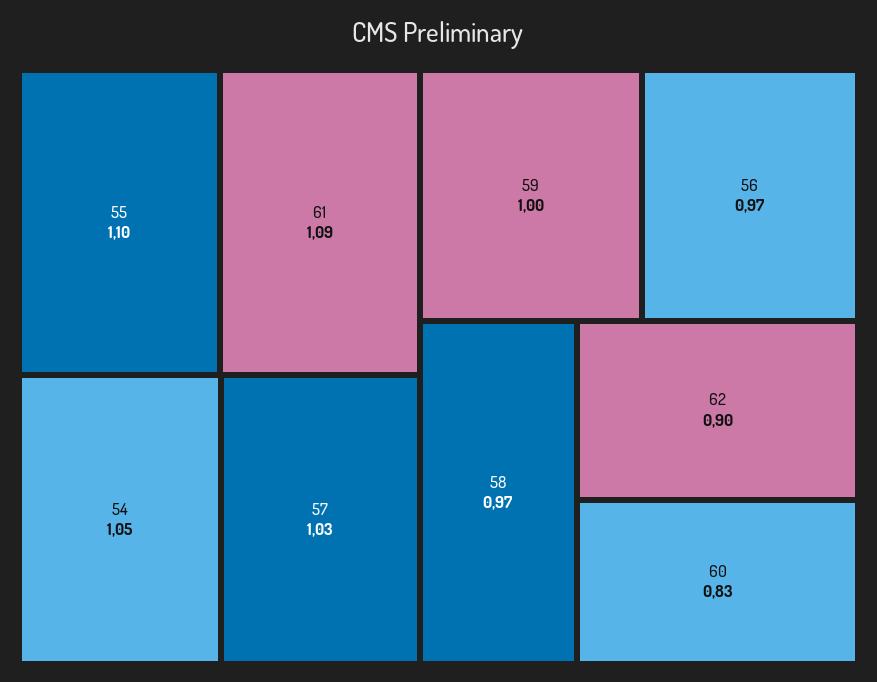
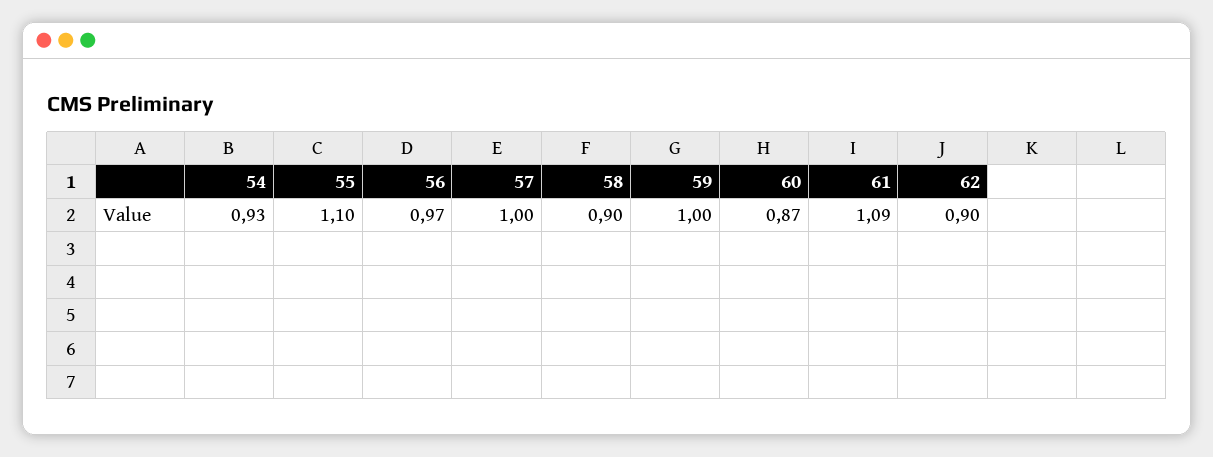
54: 1.05 -> 0.93
57: 1.03 -> 1
58: 0.97 -> 0.9
60: 0.83 -> 0.87

